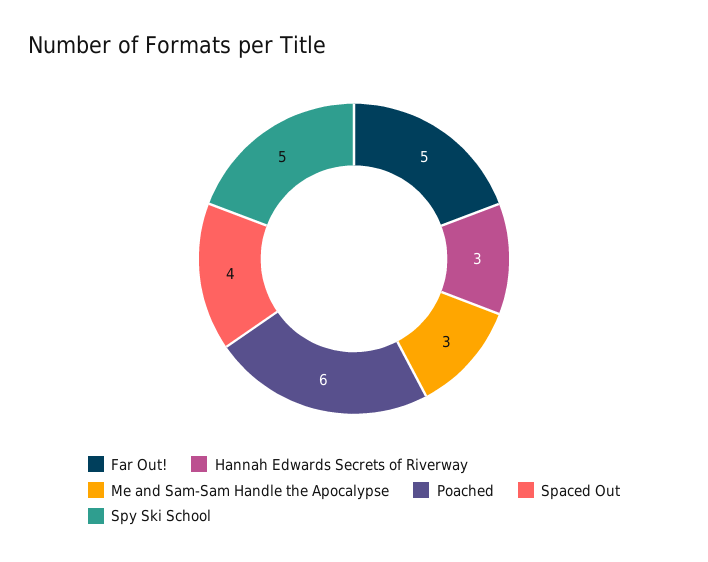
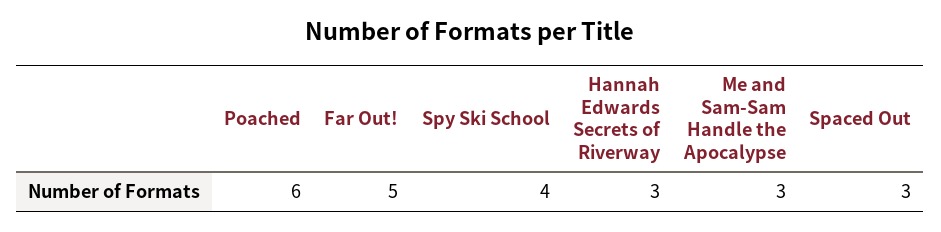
Spaced Out: 4 -> 3
Spy Ski School: 5 -> 4

